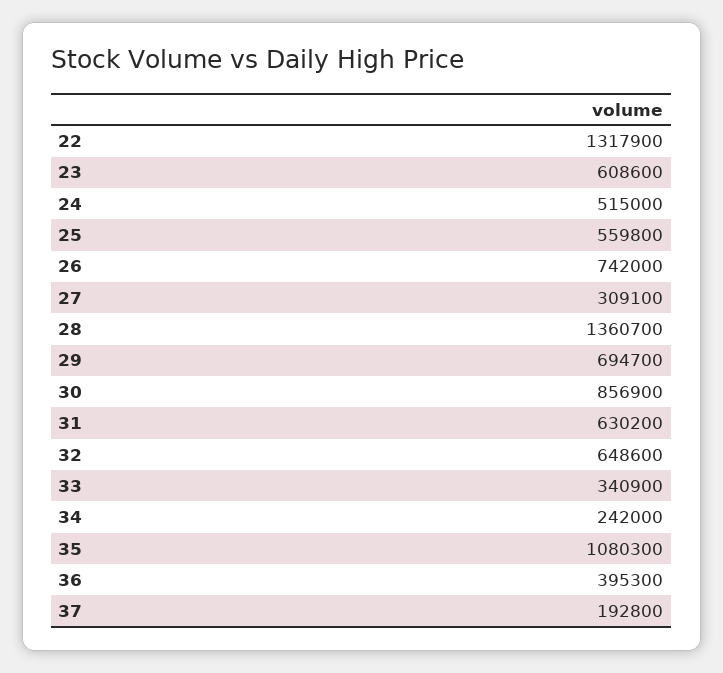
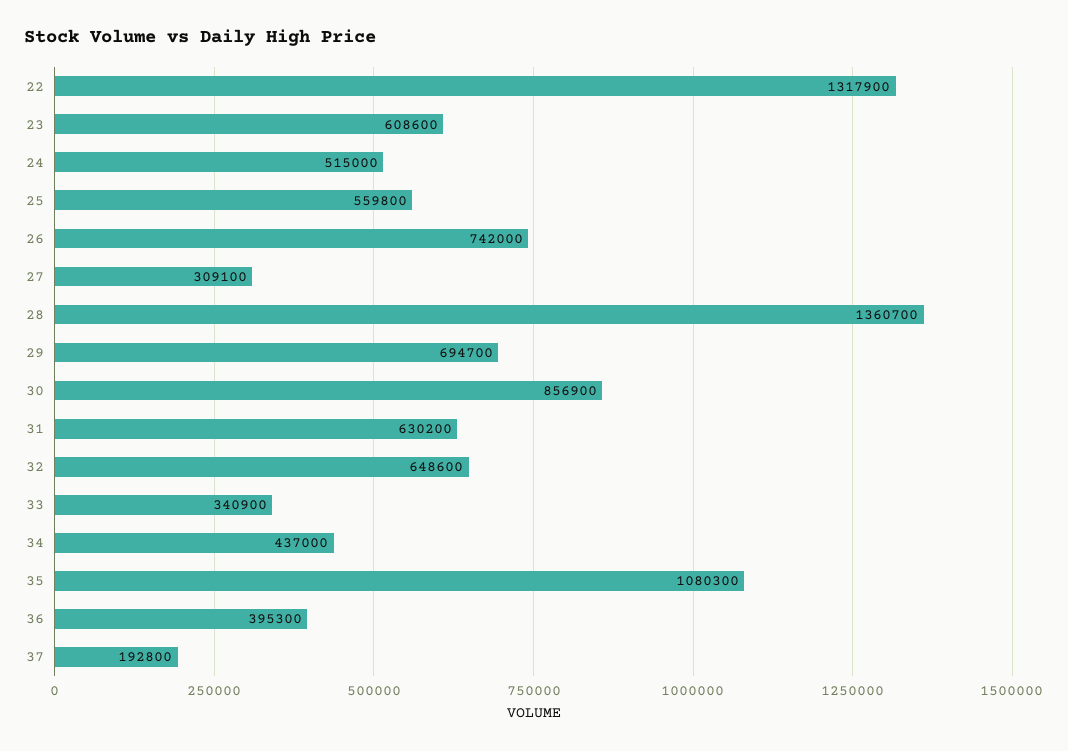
34: 242000 -> 437000

